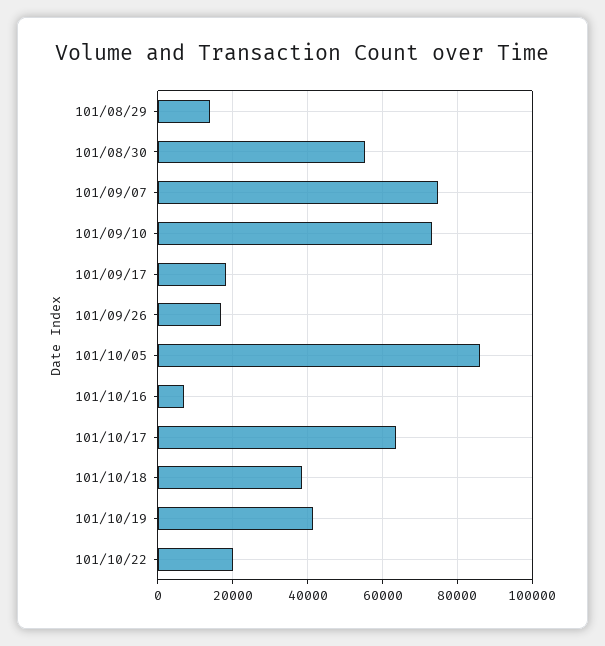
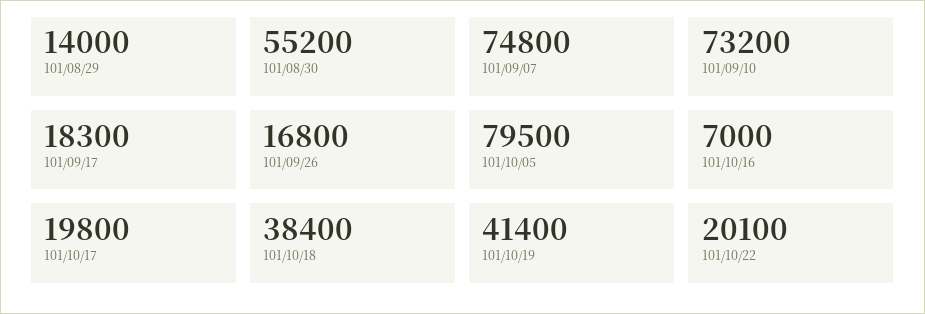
101/10/05: 86000 -> 79500
101/10/17: 64000 -> 19800

